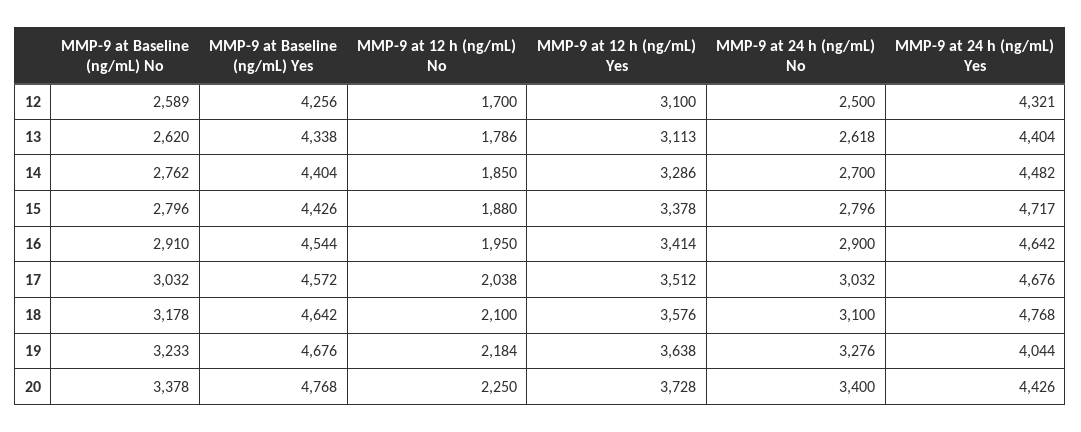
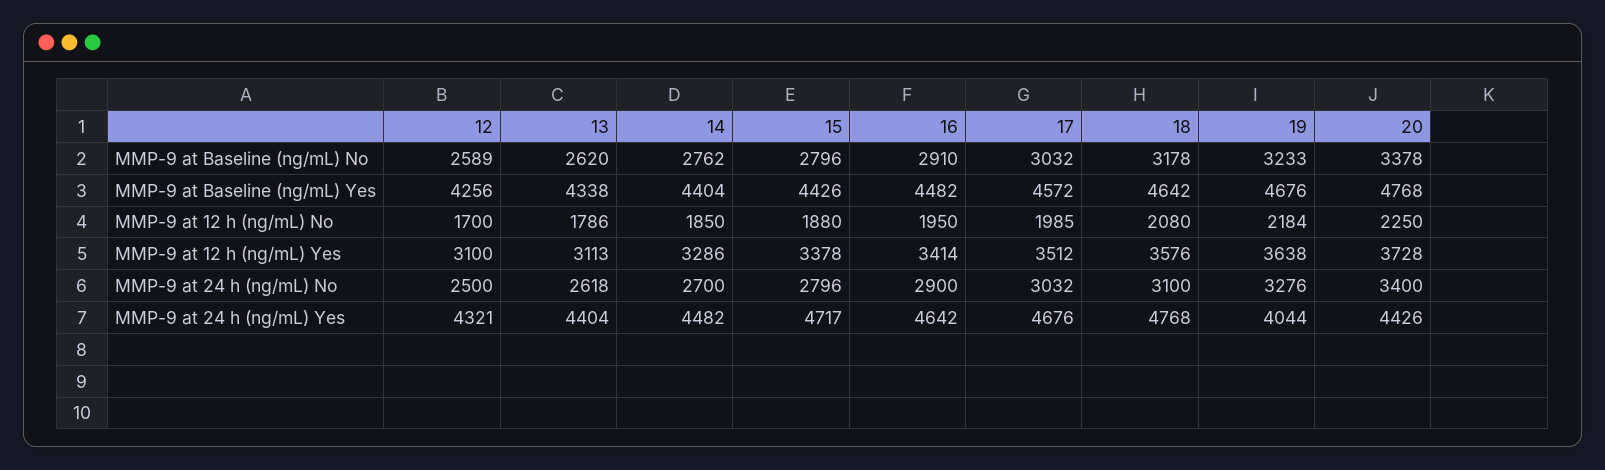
MMP-9 at Baseline (ng/mL) Yes, 16: 4544 -> 4482
MMP-9 at 12 h (ng/mL) No, 17: 2038 -> 1985
MMP-9 at 12 h (ng/mL) No, 18: 2100 -> 2080

